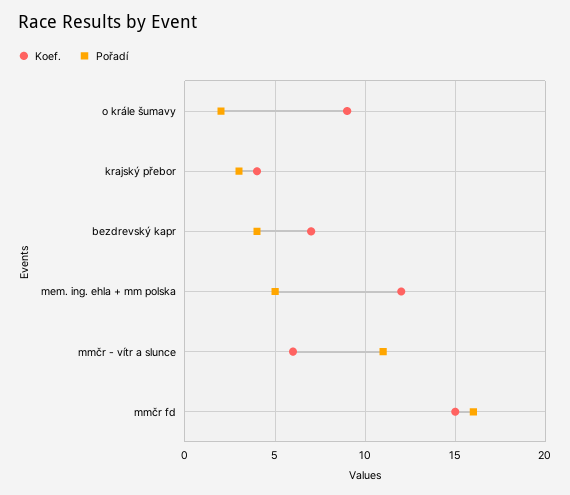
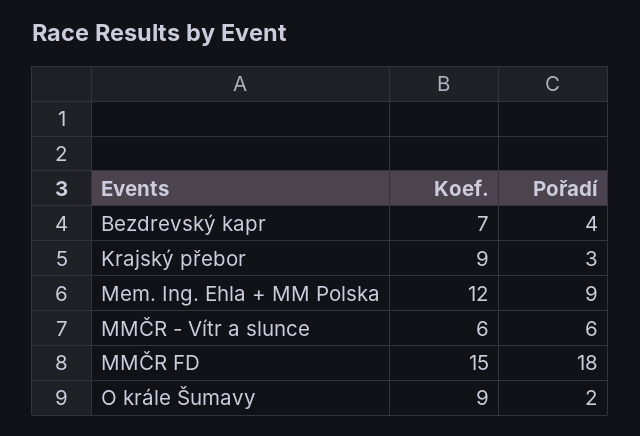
Koef., krajský přebor: 4 -> 9
Pořadí, mem. ing. ehla + mm polska: 5 -> 9
Pořadí, mmčr - vítr a slunce: 11 -> 6
Pořadí, mmčr fd: 16 -> 18

